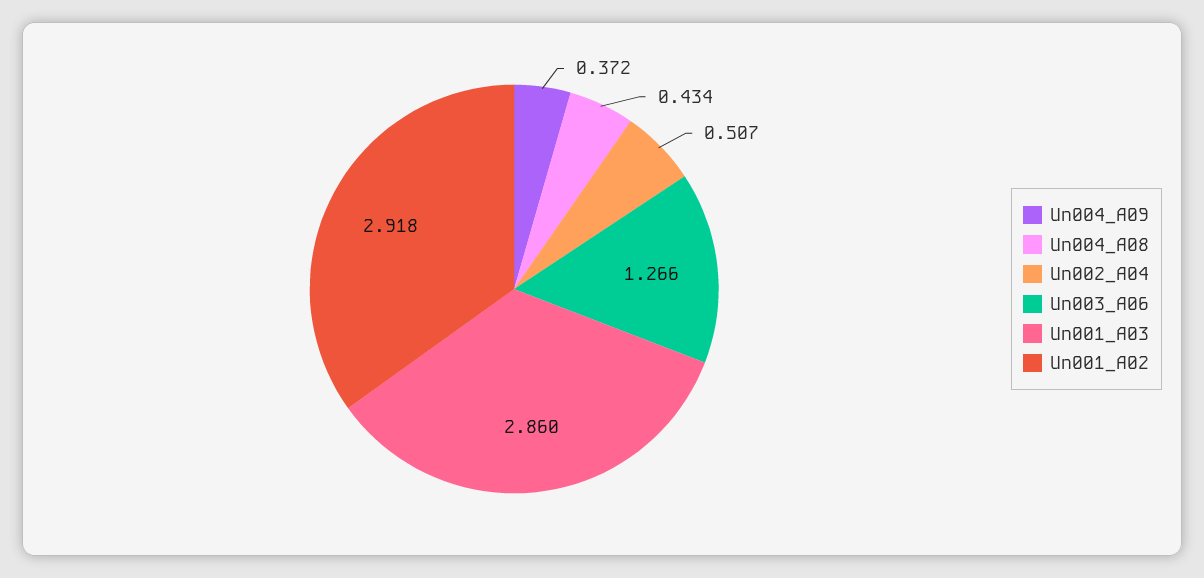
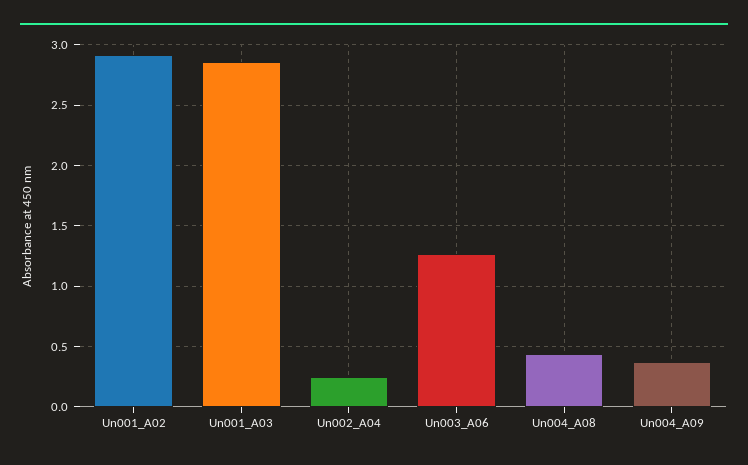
Un002_A04: 0.507 -> 0.25

